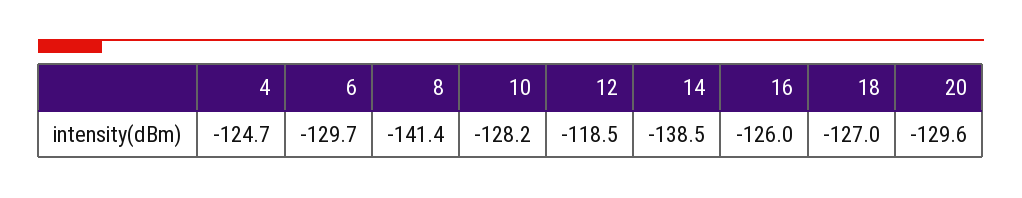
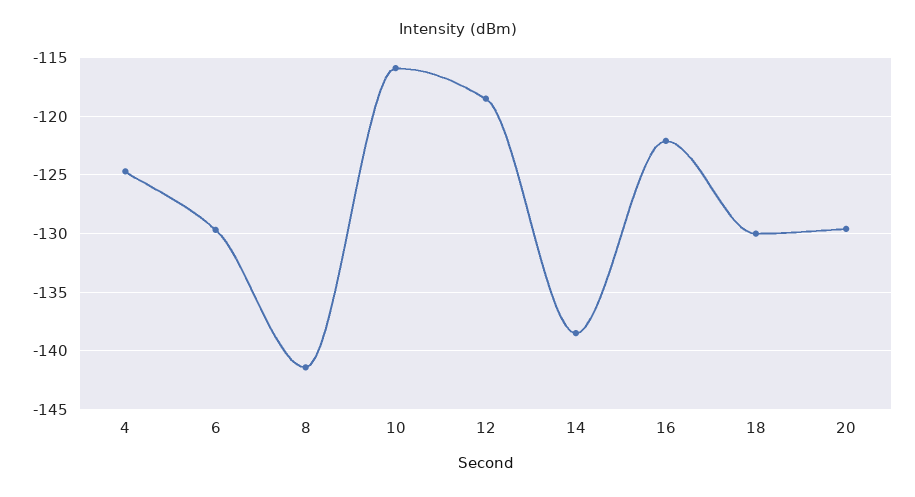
10: -128.2 -> -116
16: -126 -> -122
18: -127 -> -130

